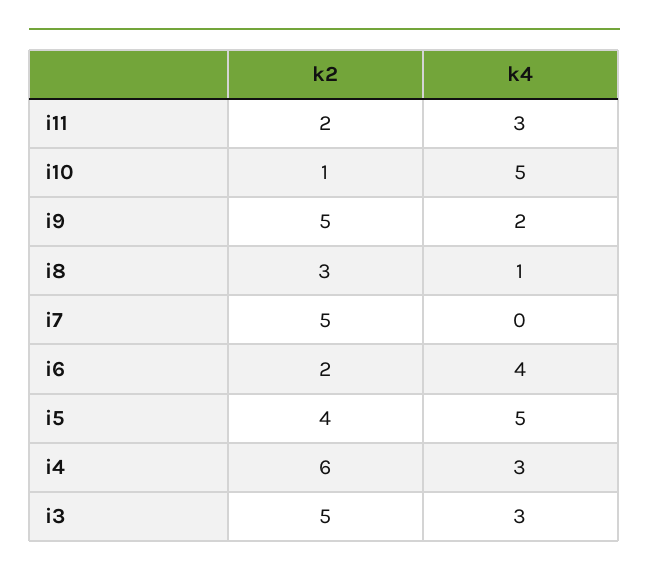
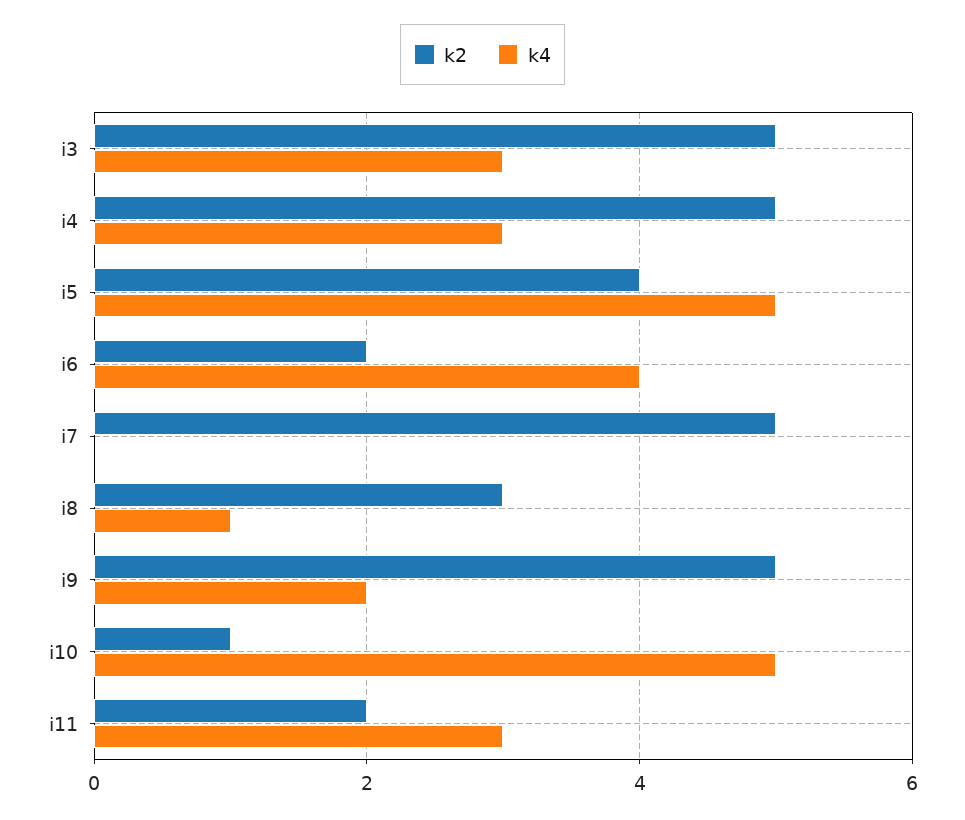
k2, i4: 6 -> 5

